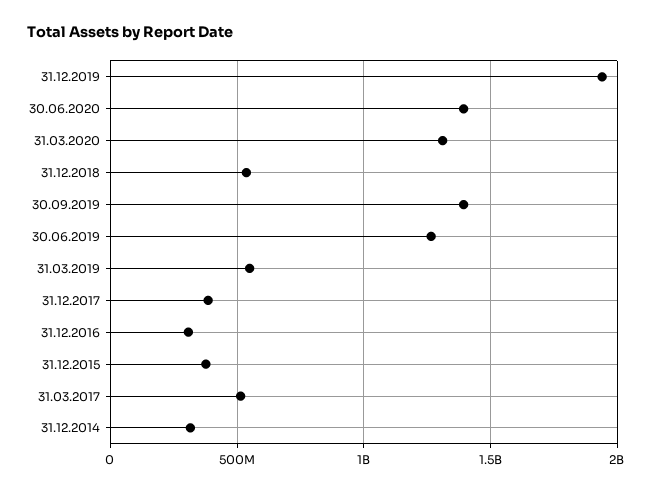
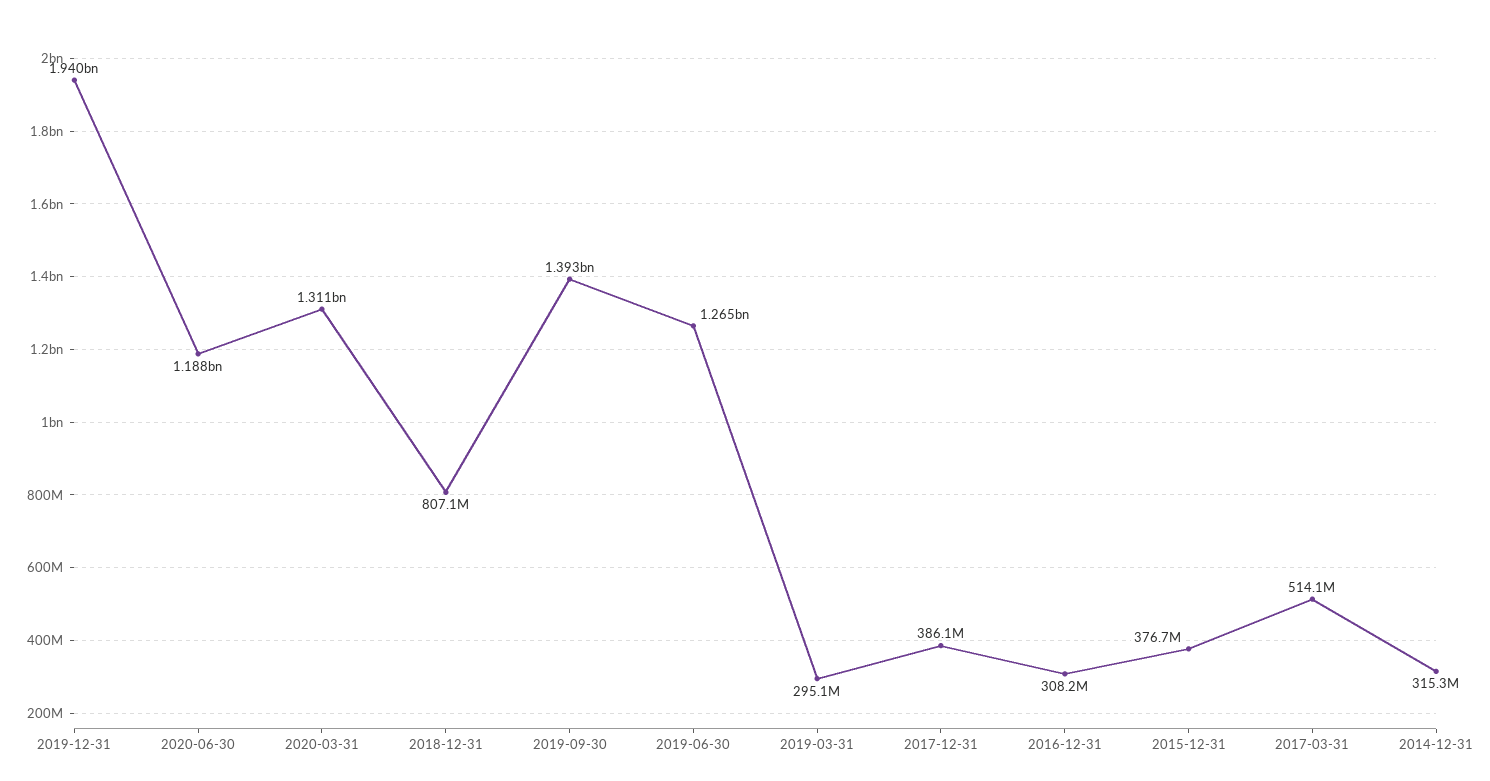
30.06.2020: 1400000000 -> 1188000000
31.12.2018: 550000000 -> 807100000
31.03.2019: 550000000 -> 295100000

